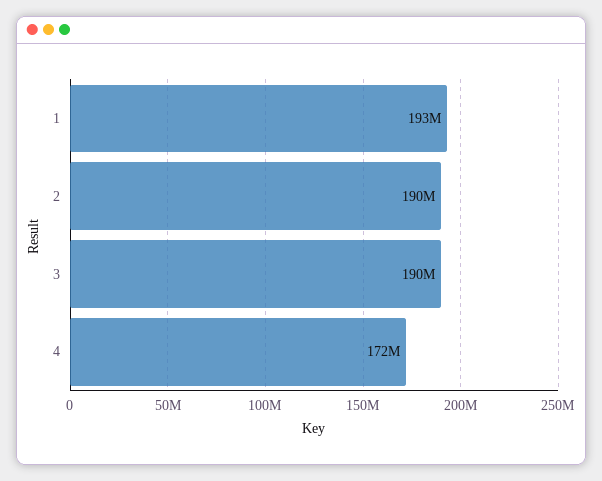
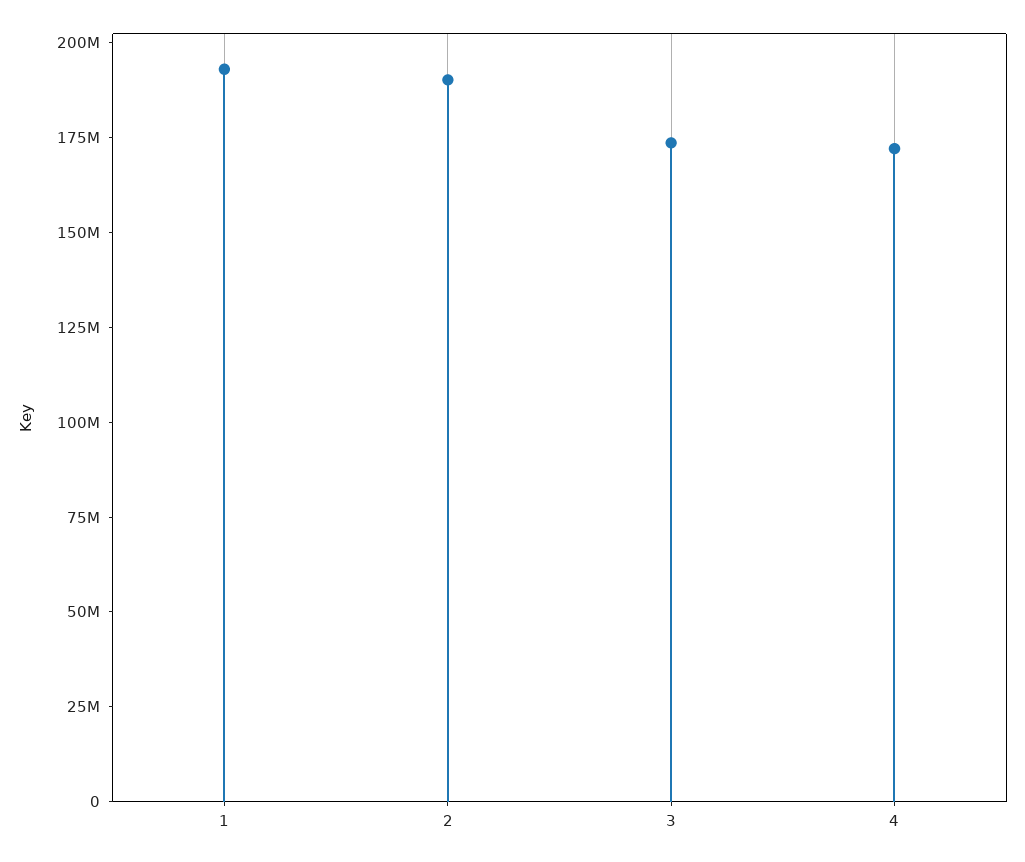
3: 190000000 -> 175000000

